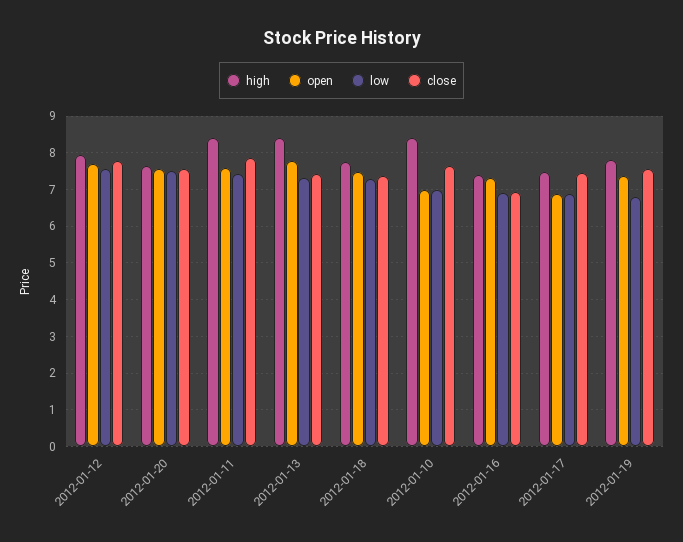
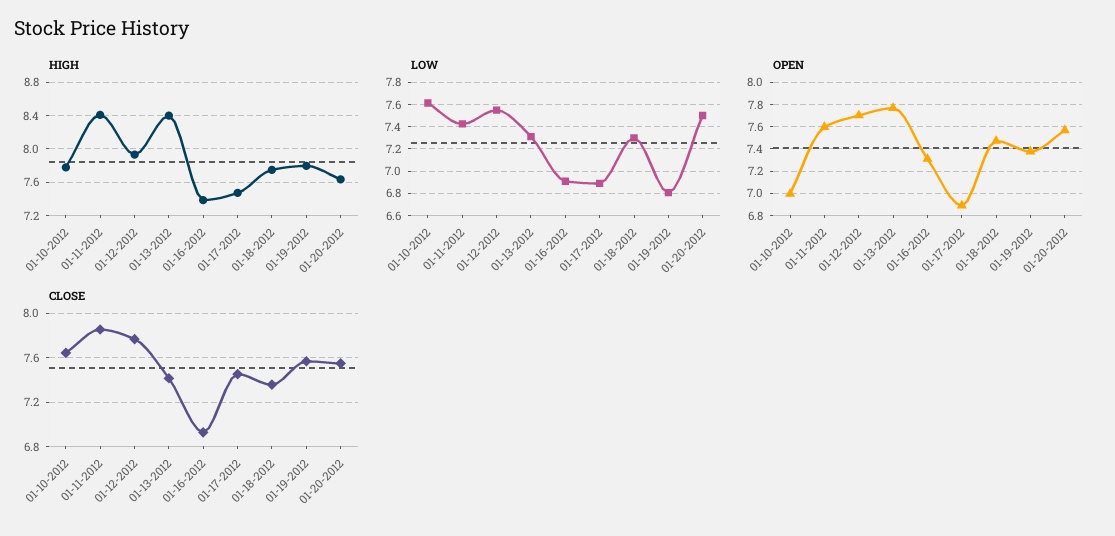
high, 2012-01-10: 8.4 -> 7.8
low, 2012-01-10: 7 -> 7.6

